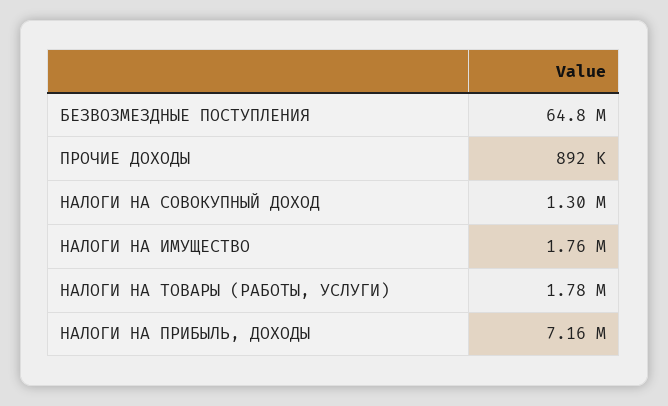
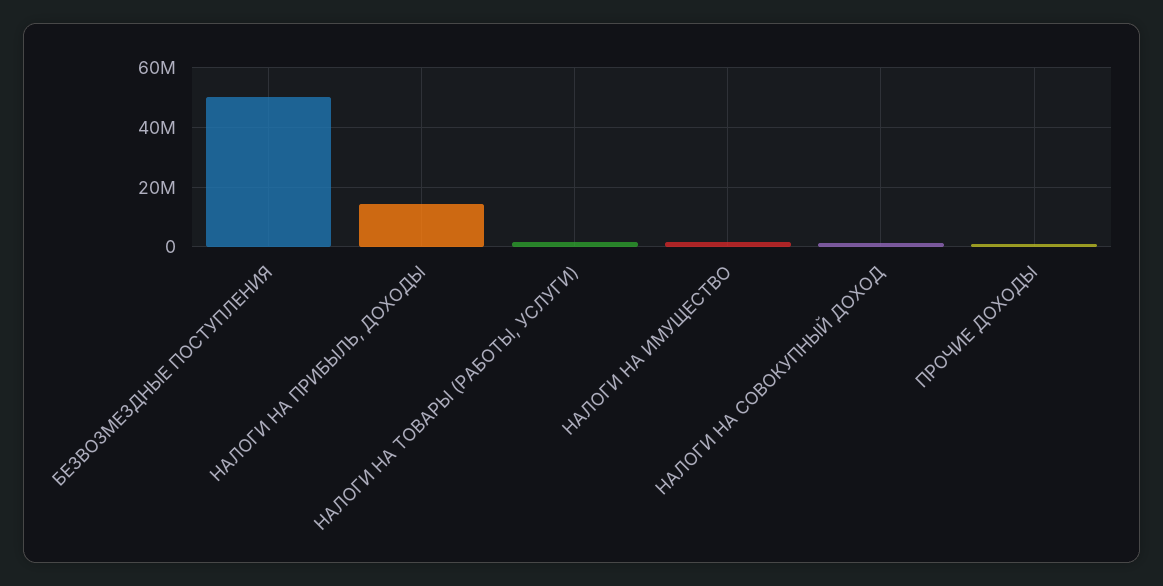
БЕЗВОЗМЕЗДНЫЕ ПОСТУПЛЕНИЯ: 64800000 -> 50000000
НАЛОГИ НА ПРИБЫЛЬ, ДОХОДЫ: 7160000 -> 15000000

